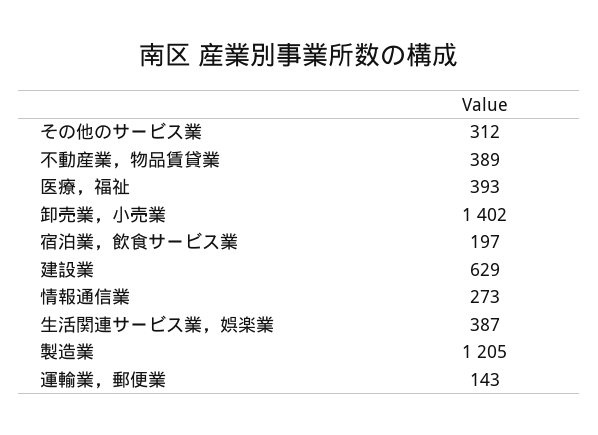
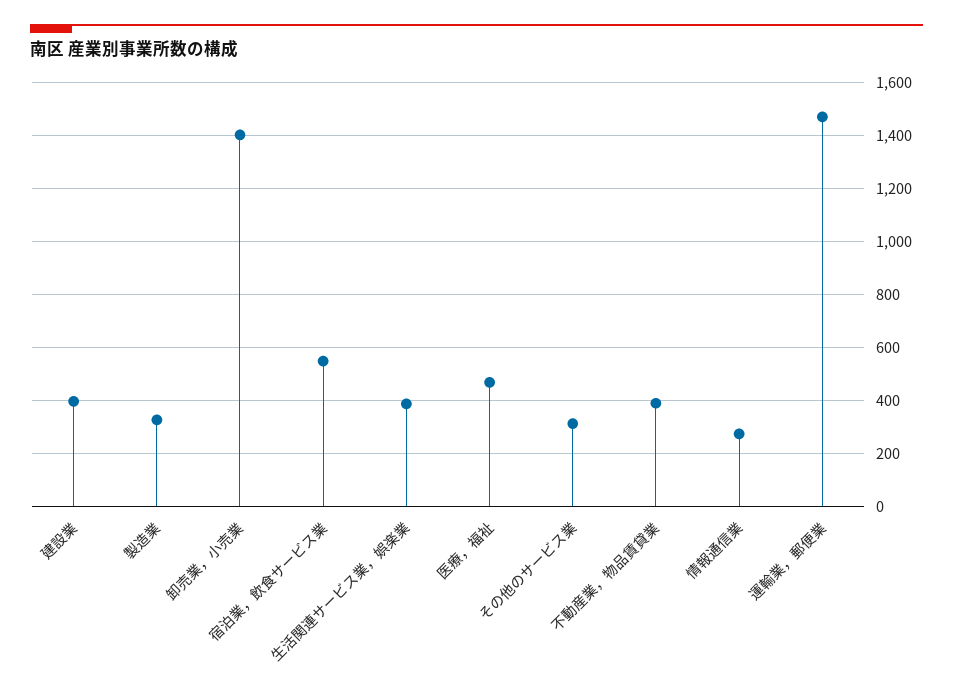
医療，福祉: 393 -> 475
宿泊業，飲食サービス業: 197 -> 550
建設業: 629 -> 400
製造業: 1205 -> 325
運輸業，郵便業: 143 -> 1475

